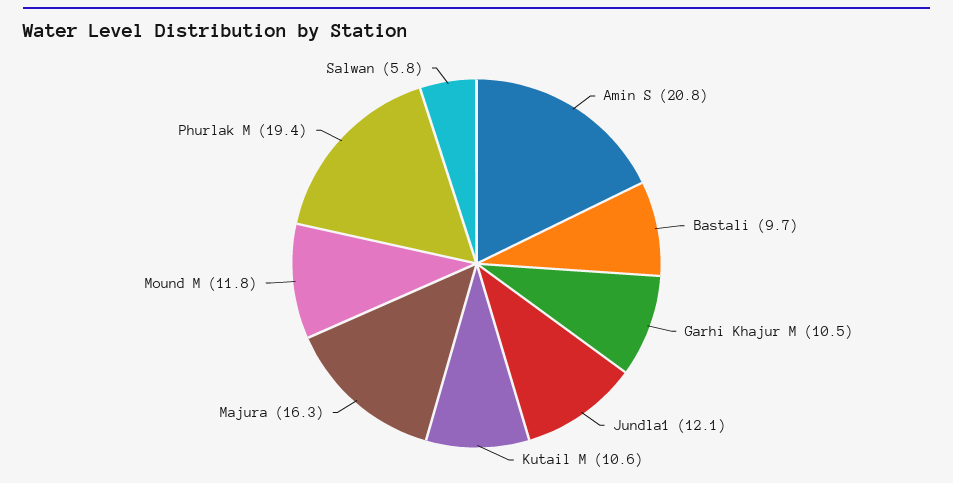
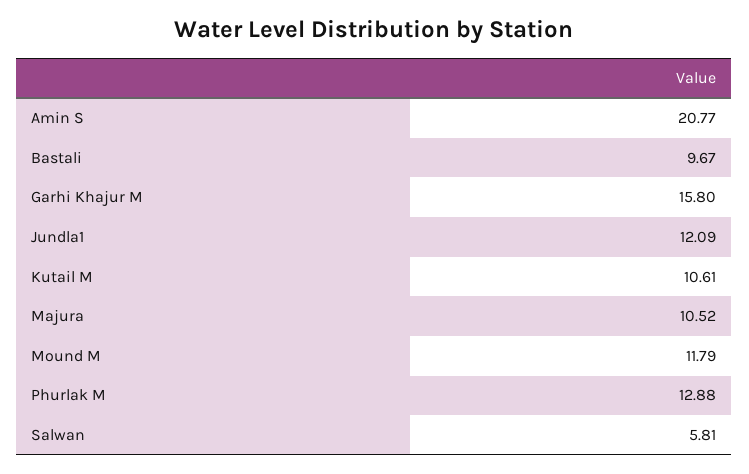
Garhi Khajur M: 10.5 -> 15.8
Majura: 16.3 -> 10.52
Phurlak M: 19.4 -> 12.88

